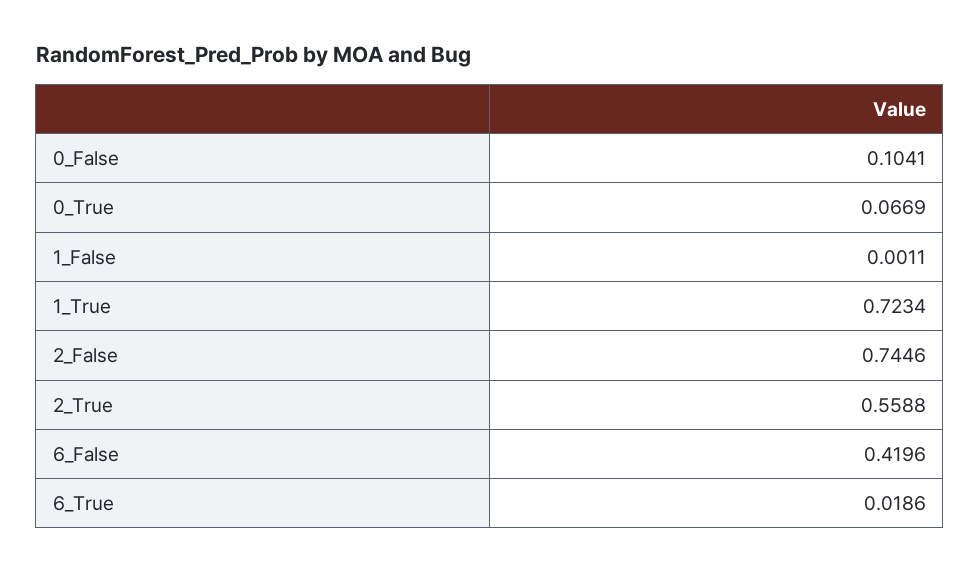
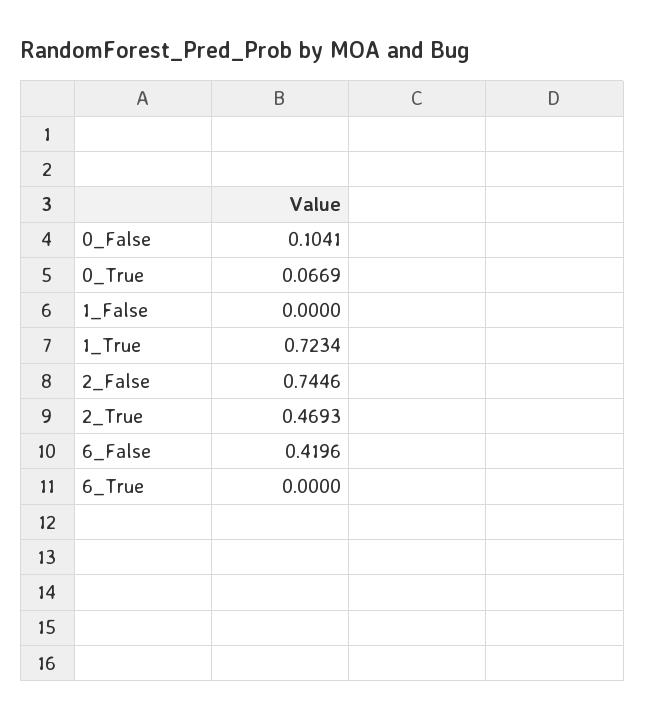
1_False: 0.0011 -> 0
2_True: 0.5588 -> 0.4693
6_True: 0.0186 -> 0

